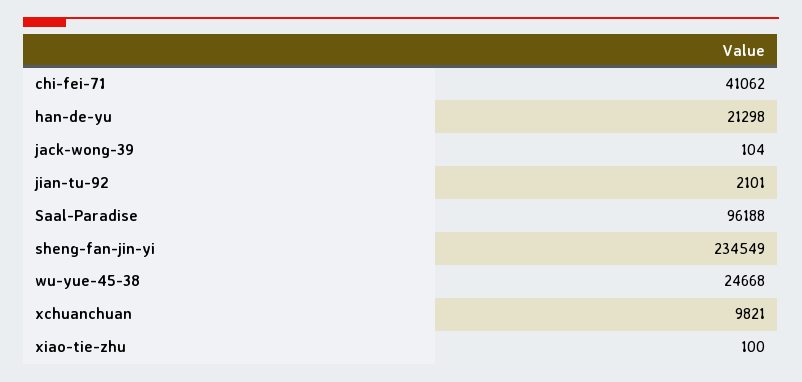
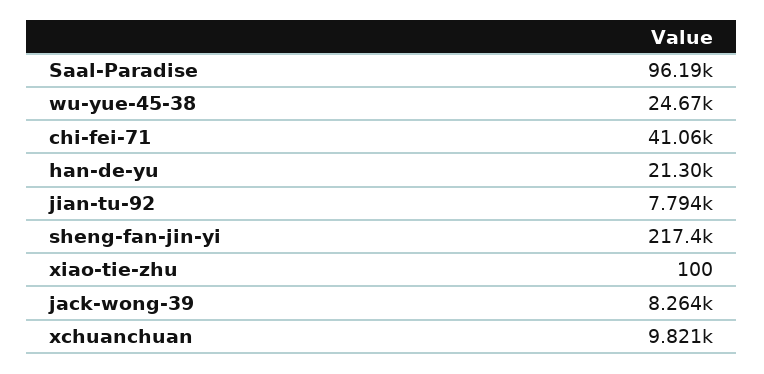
jack-wong-39: 104 -> 8264
jian-tu-92: 2101 -> 7794
sheng-fan-jin-yi: 234549 -> 217400

